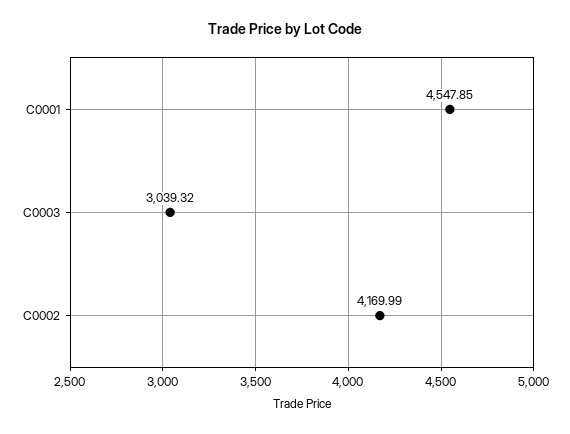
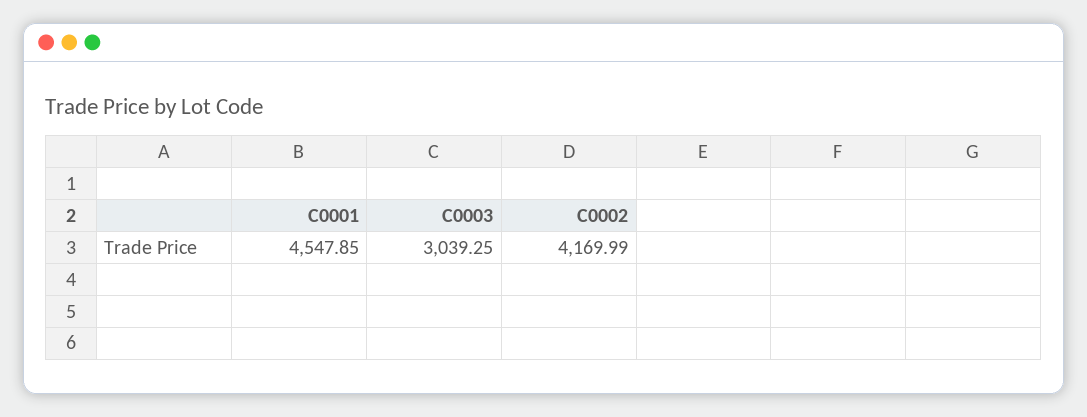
C0003: 3039.32 -> 3039.25

